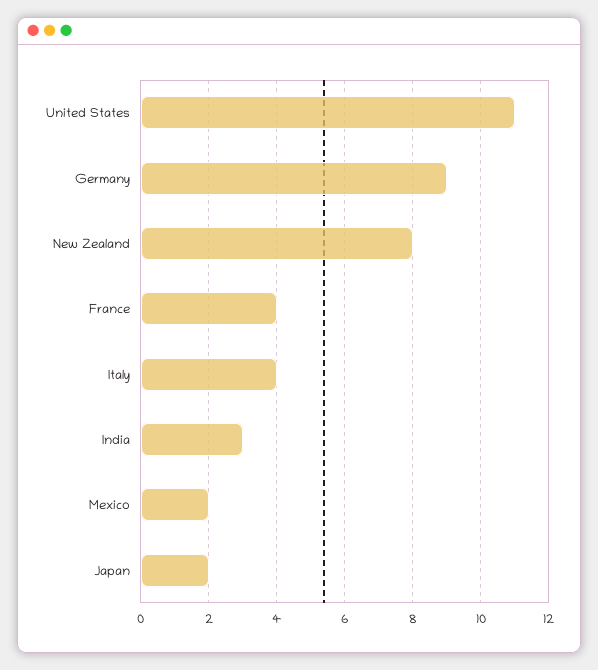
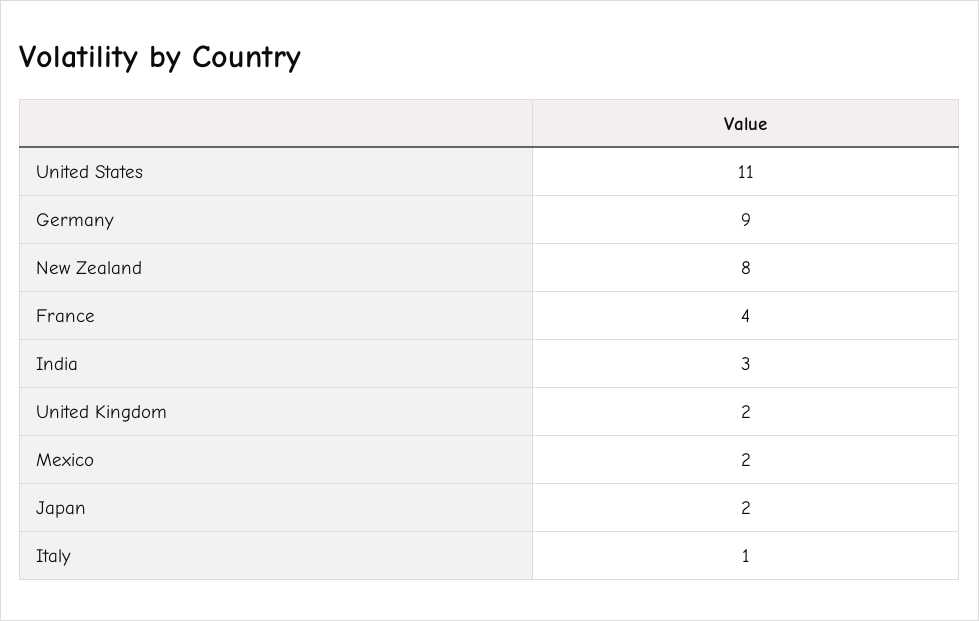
Italy: 4 -> 1
United Kingdom: none -> 2

